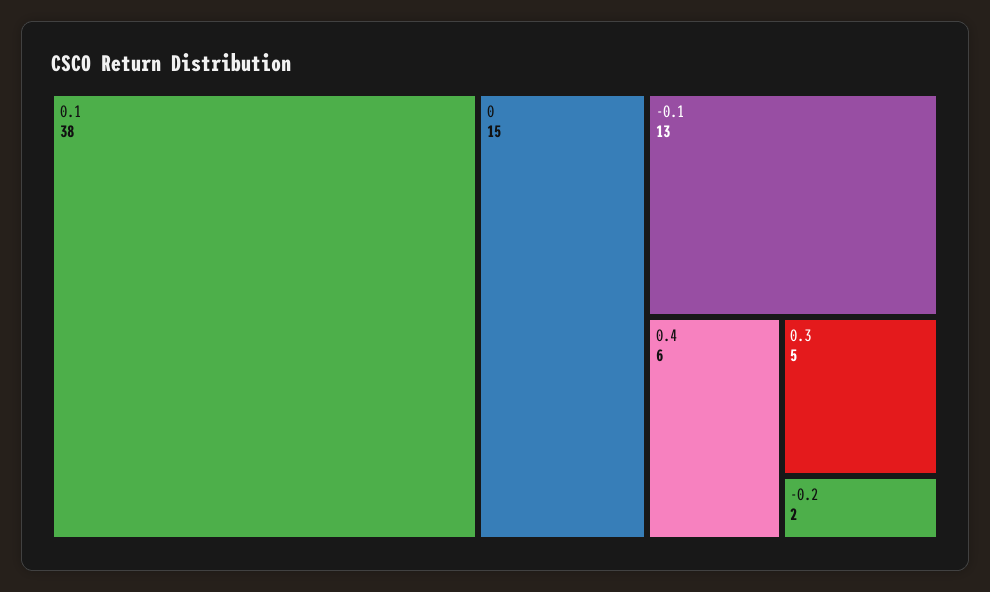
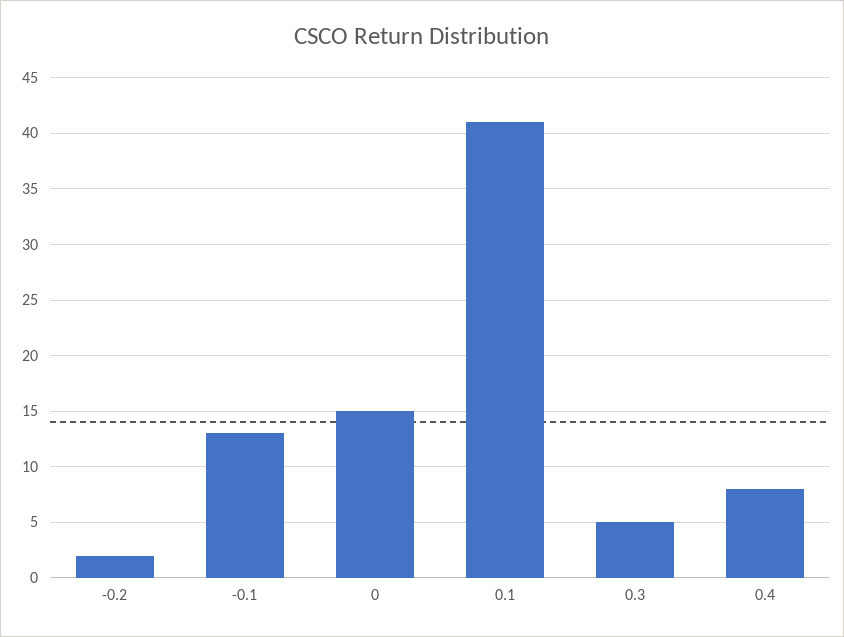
0.1: 38 -> 41
0.4: 6 -> 8

